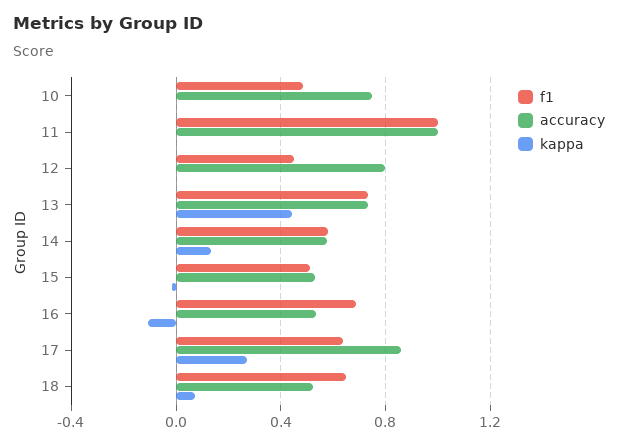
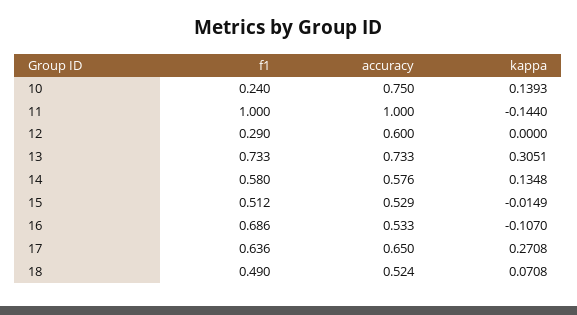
f1, 10: 0.5 -> 0.24
kappa, 10: 0 -> 0.1393
kappa, 11: 0 -> -0.144
f1, 12: 0.45 -> 0.29
accuracy, 12: 0.8 -> 0.6
kappa, 13: 0.45 -> 0.3051
accuracy, 17: 0.85 -> 0.65
f1, 18: 0.65 -> 0.49

